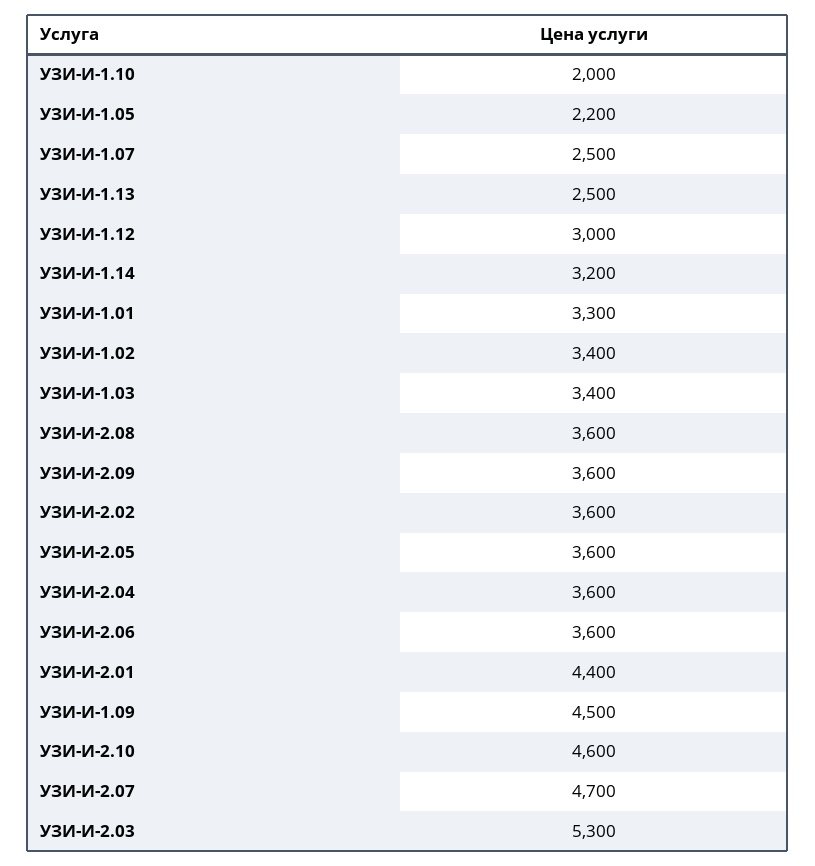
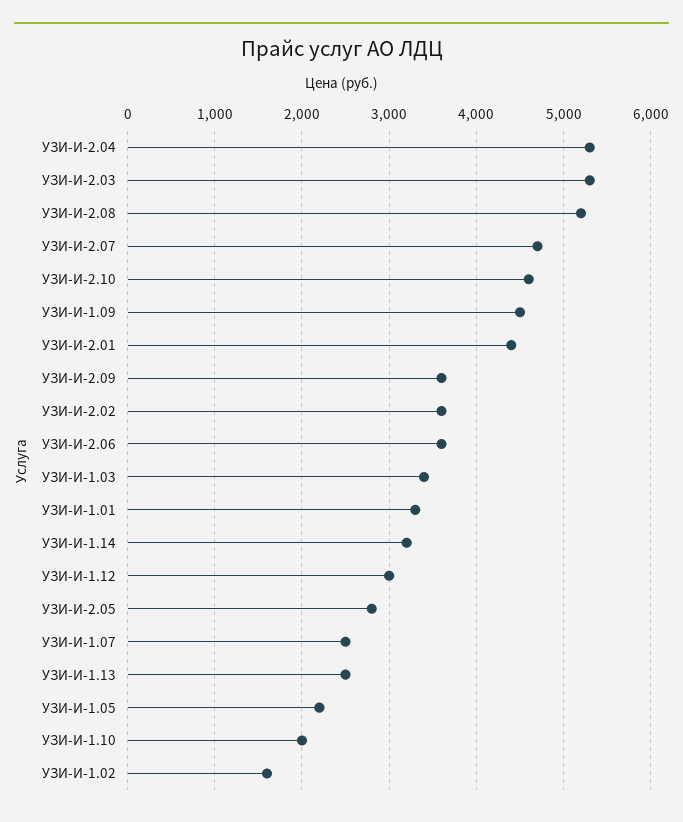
УЗИ-И-1.02: 3400 -> 1600
УЗИ-И-2.08: 3600 -> 5200
УЗИ-И-2.05: 3600 -> 2800
УЗИ-И-2.04: 3600 -> 5300

